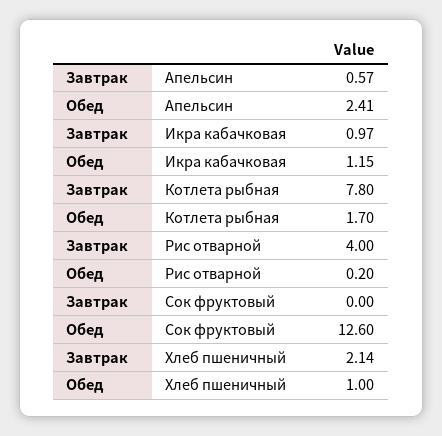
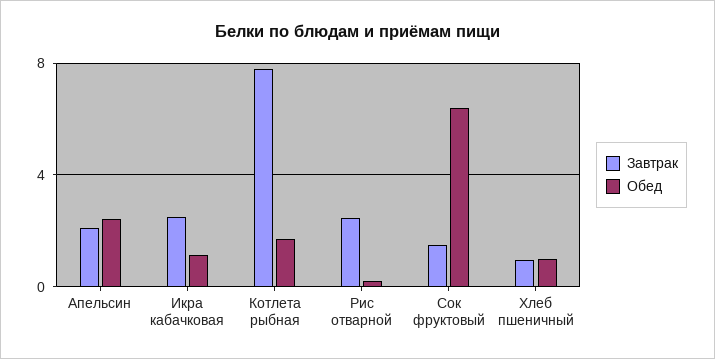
Завтрак, Апельсин: 0.57 -> 2
Завтрак, Икра кабачковая: 0.97 -> 2.5
Завтрак, Рис отварной: 4 -> 2.5
Завтрак, Сок фруктовый: 0 -> 1.5
Обед, Сок фруктовый: 12.6 -> 6.5
Завтрак, Хлеб пшеничный: 2.14 -> 1

